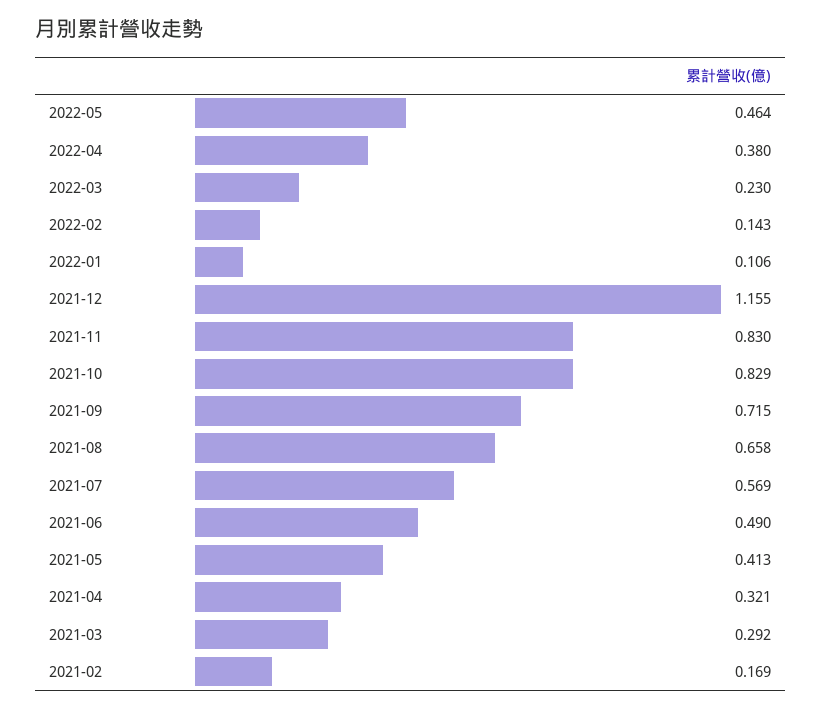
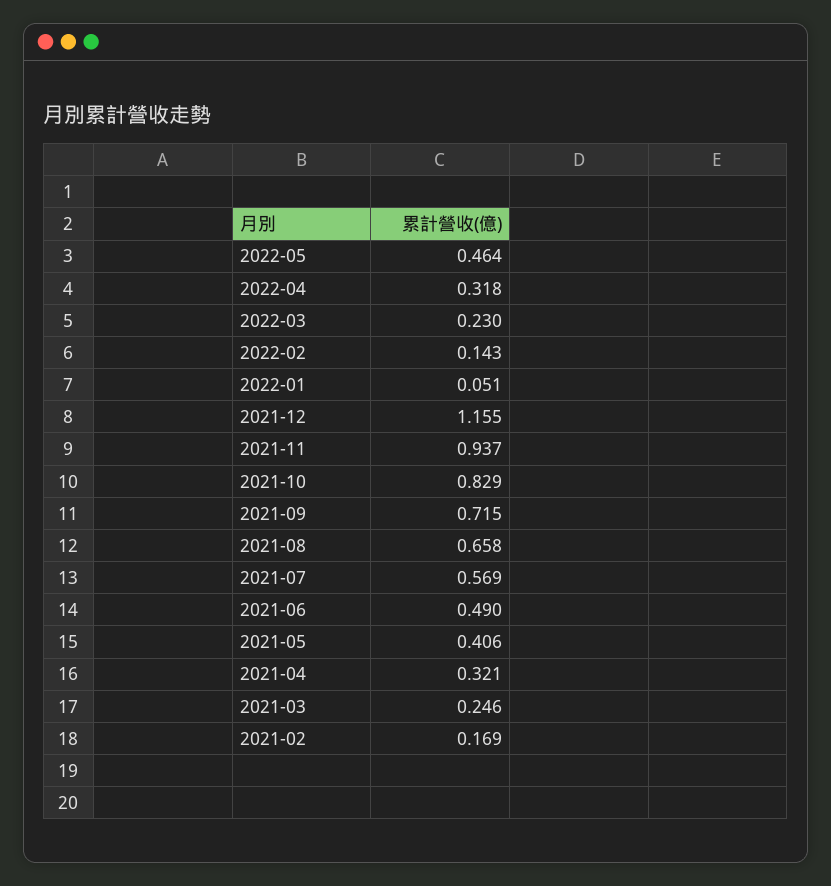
2022-04: 0.38 -> 0.318
2022-01: 0.106 -> 0.051
2021-11: 0.83 -> 0.937
2021-05: 0.413 -> 0.406
2021-03: 0.292 -> 0.246

